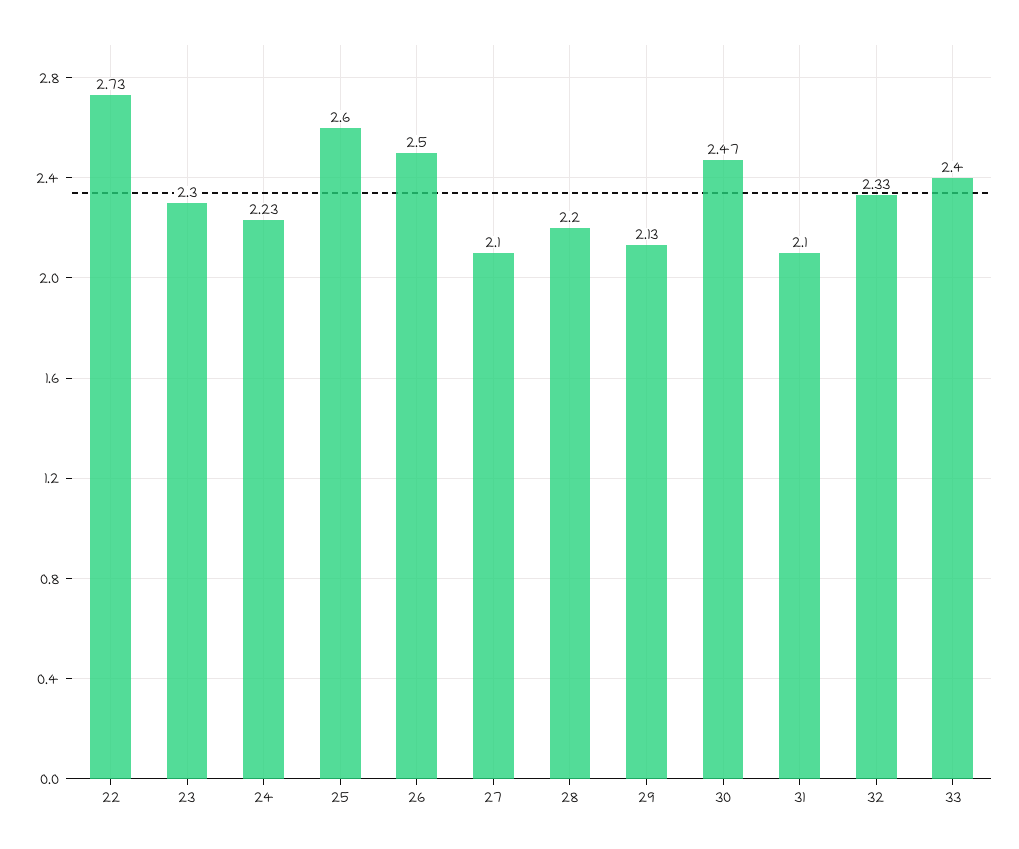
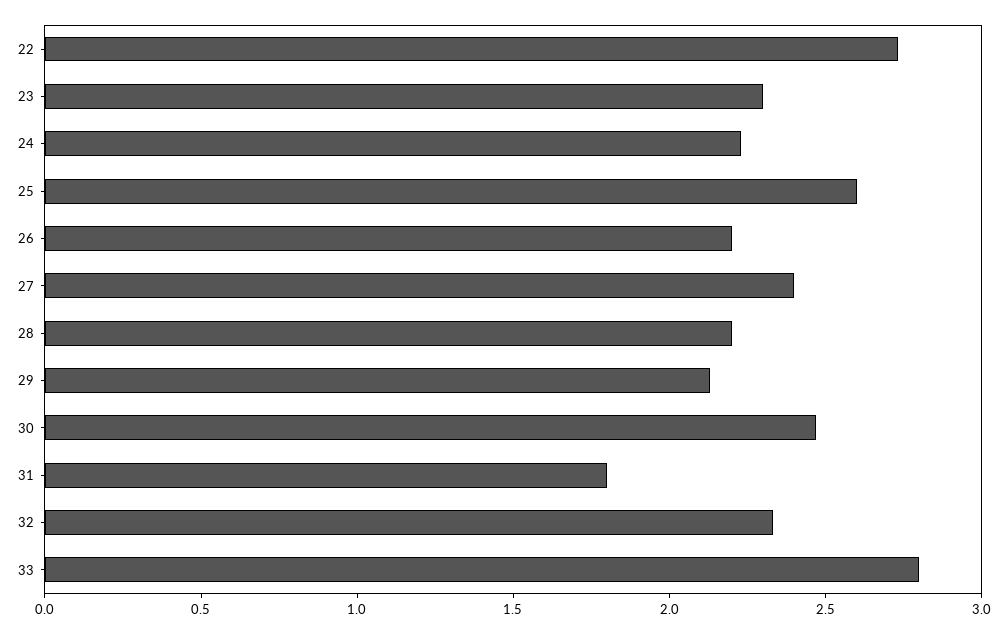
26: 2.5 -> 2.2
27: 2.1 -> 2.4
31: 2.1 -> 1.8
33: 2.4 -> 2.8

